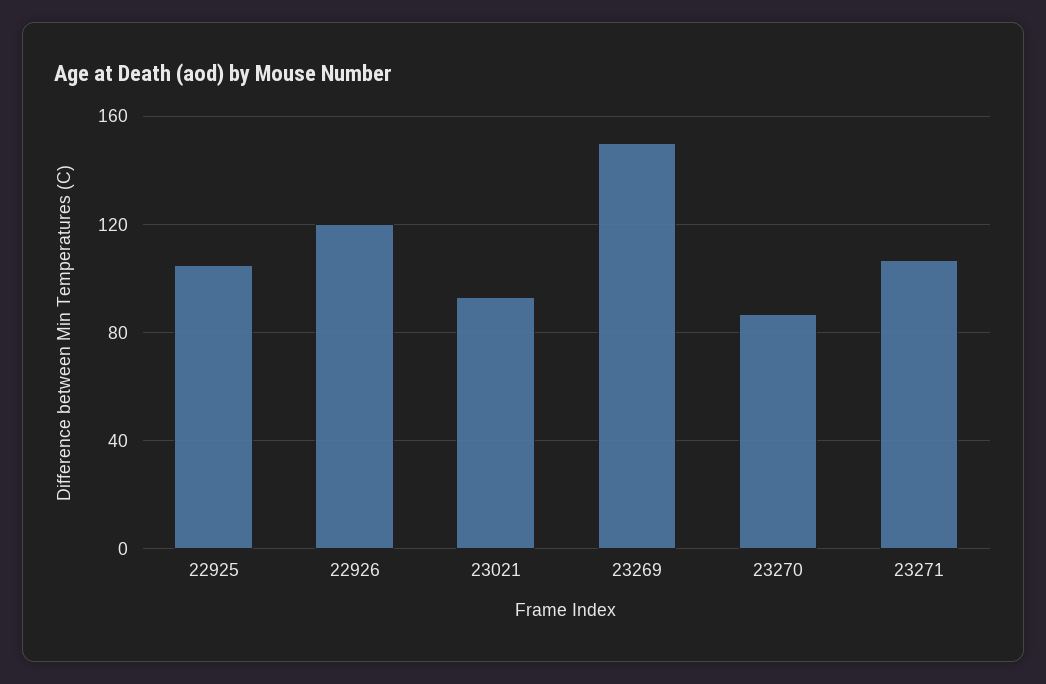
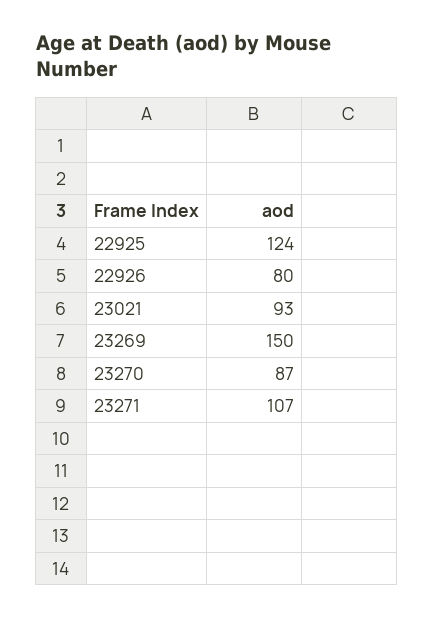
22925: 105 -> 124
22926: 120 -> 80

